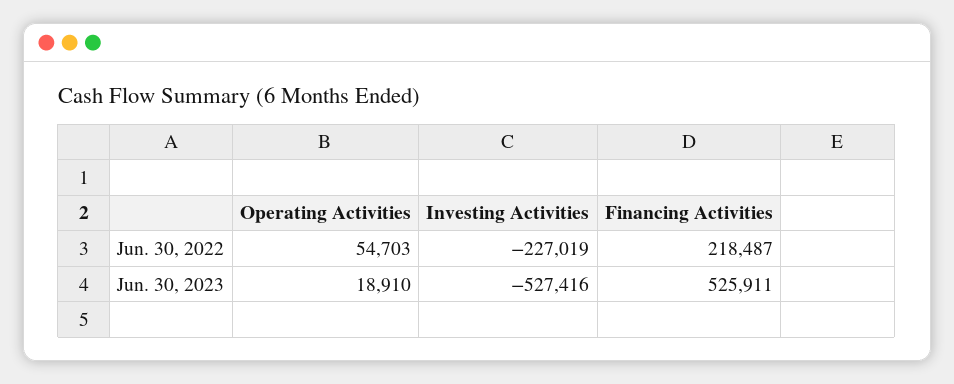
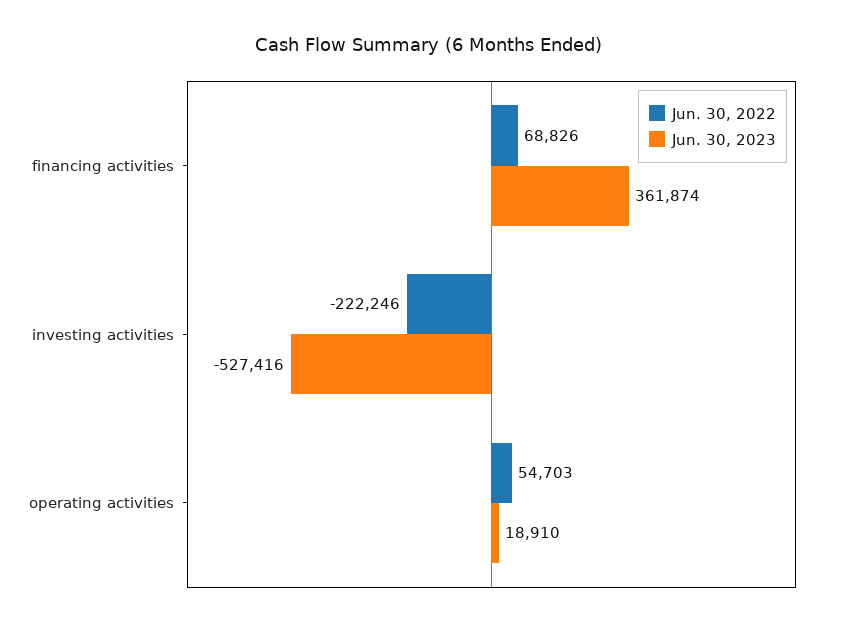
Jun. 30, 2022, Investing Activities: -227019 -> -222246
Jun. 30, 2022, Financing Activities: 218487 -> 68826
Jun. 30, 2023, Financing Activities: 525911 -> 361874

